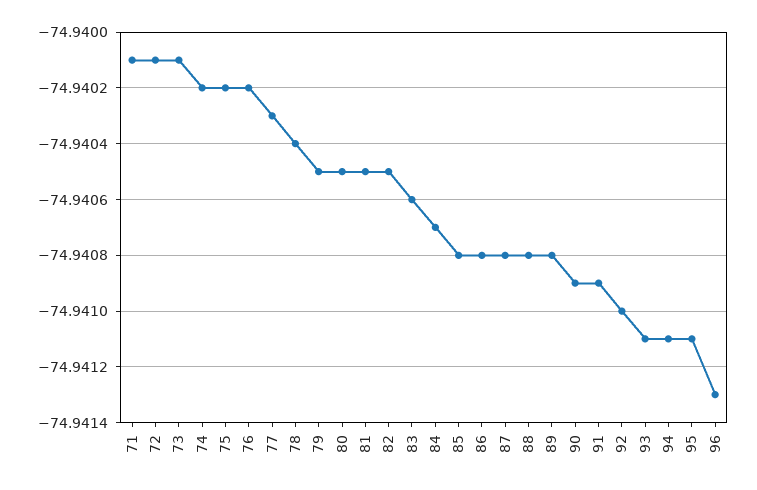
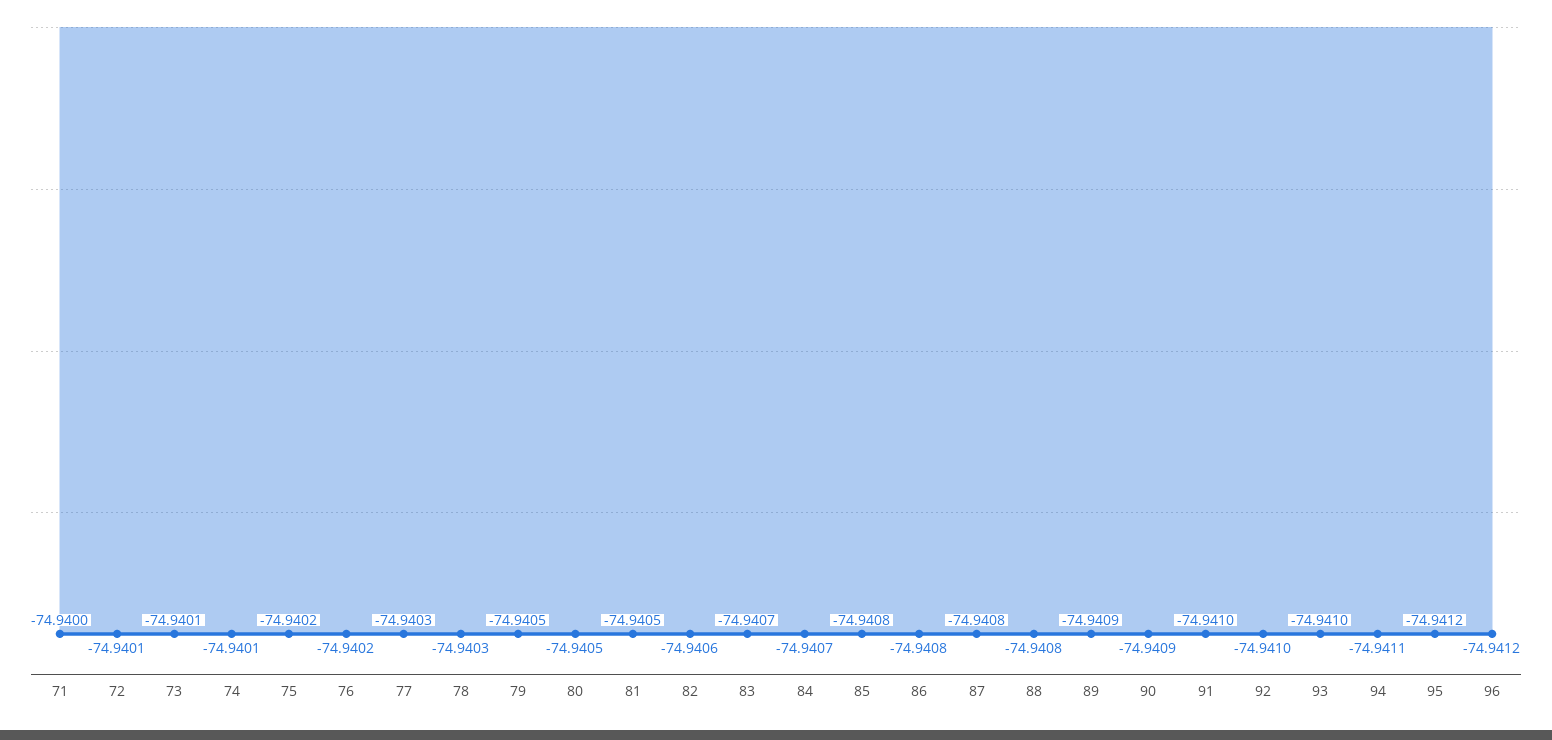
71: -74.9401 -> -74.94
74: -74.9402 -> -74.9401
78: -74.9404 -> -74.9403
82: -74.9405 -> -74.9406
83: -74.9406 -> -74.9407
89: -74.9408 -> -74.9409
91: -74.9409 -> -74.941
93: -74.9411 -> -74.941
95: -74.9411 -> -74.9412
96: -74.9413 -> -74.9412

